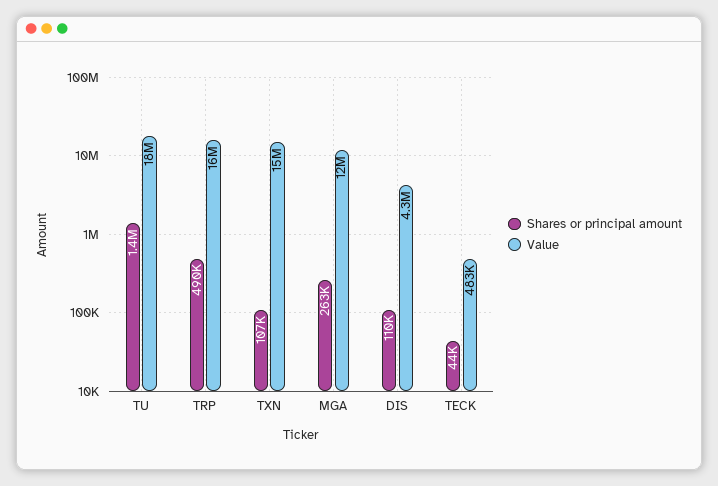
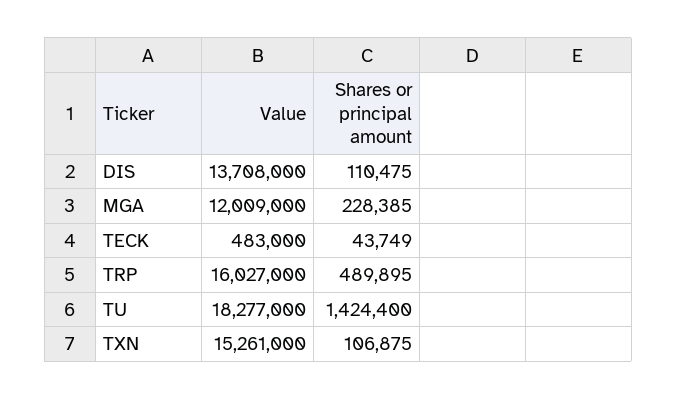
Shares or principal amount, MGA: 263000 -> 228385
Value, DIS: 4300000 -> 13708000

